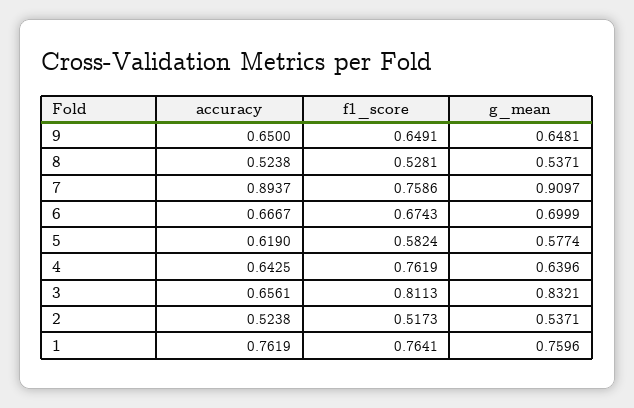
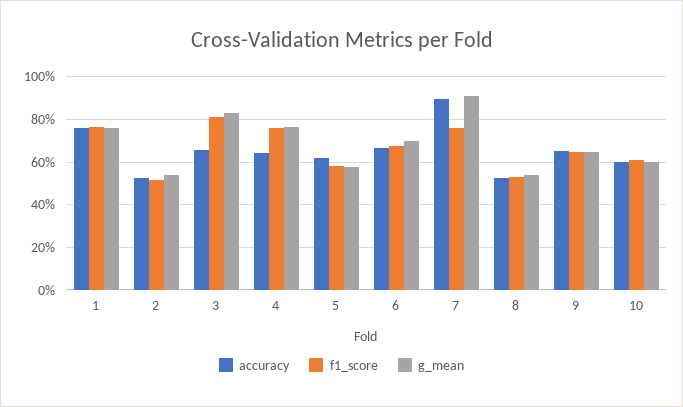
g_mean, 4: 0.6396 -> 0.75
accuracy, 10: none -> 0.6
f1_score, 10: none -> 0.6
g_mean, 10: none -> 0.6

